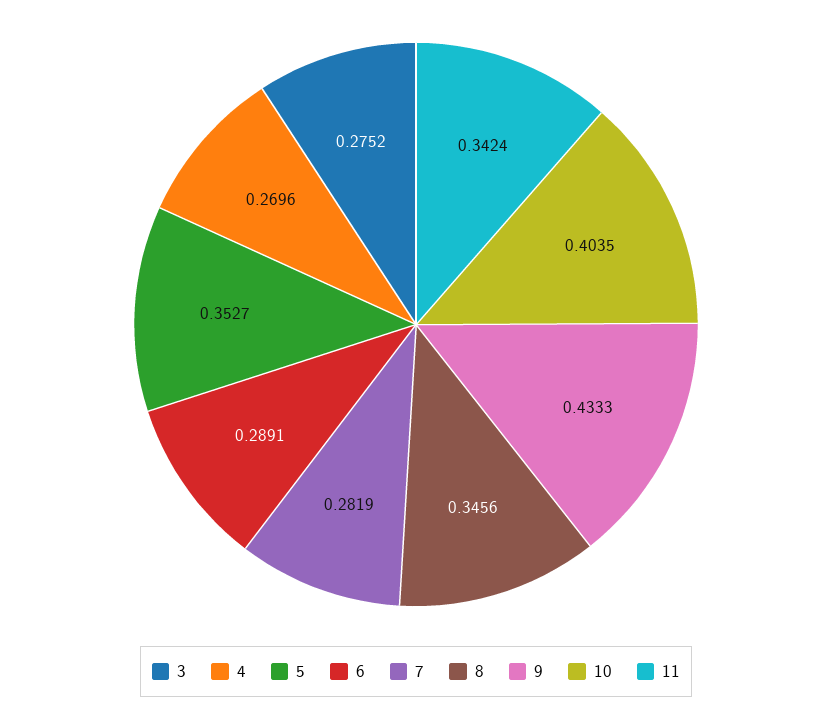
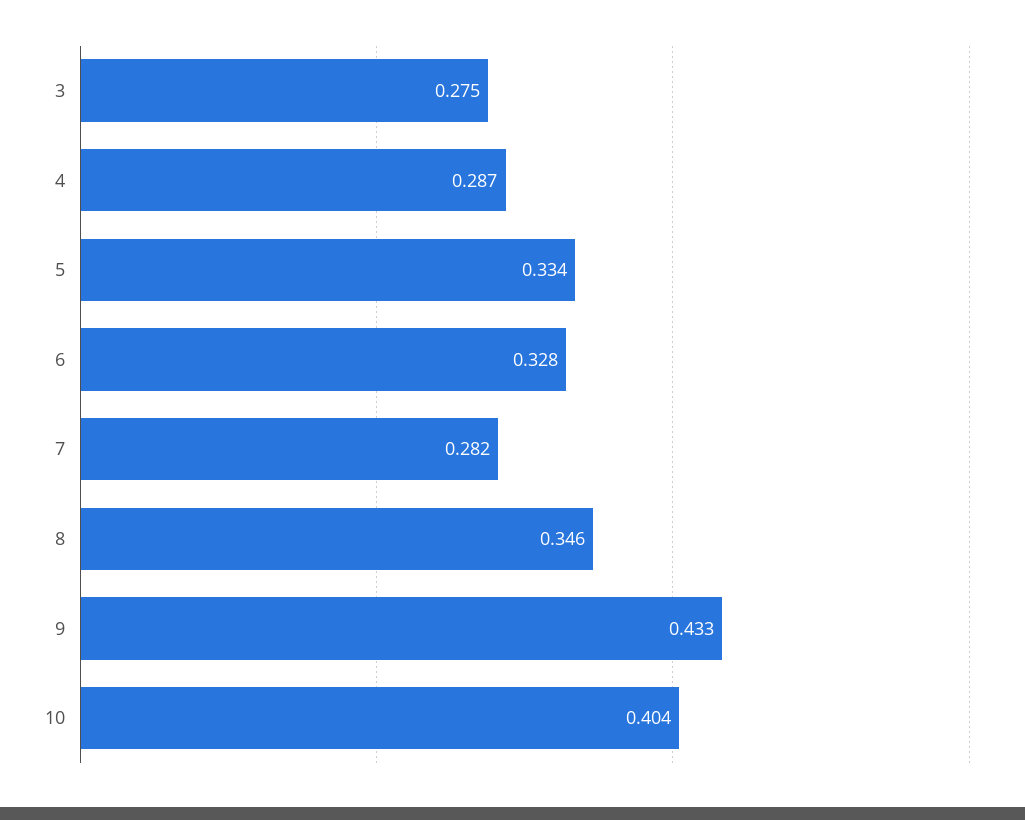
4: 0.2696 -> 0.287
5: 0.3527 -> 0.334
6: 0.2891 -> 0.328
11: 0.3424 -> none

